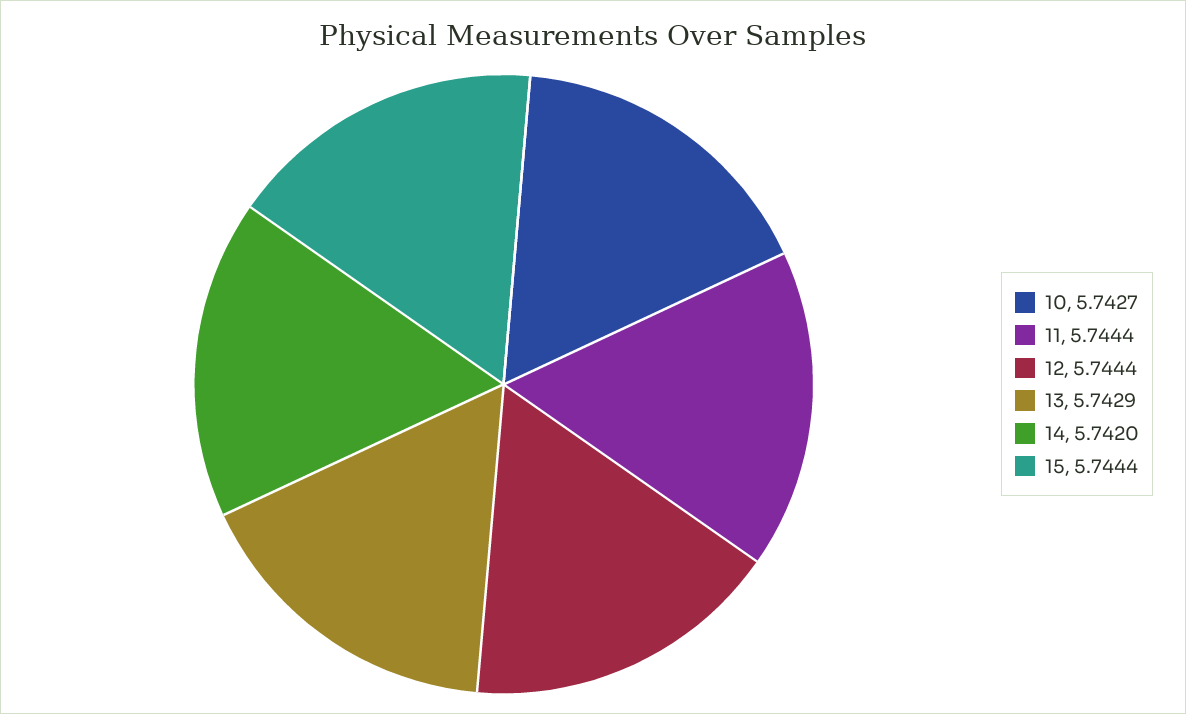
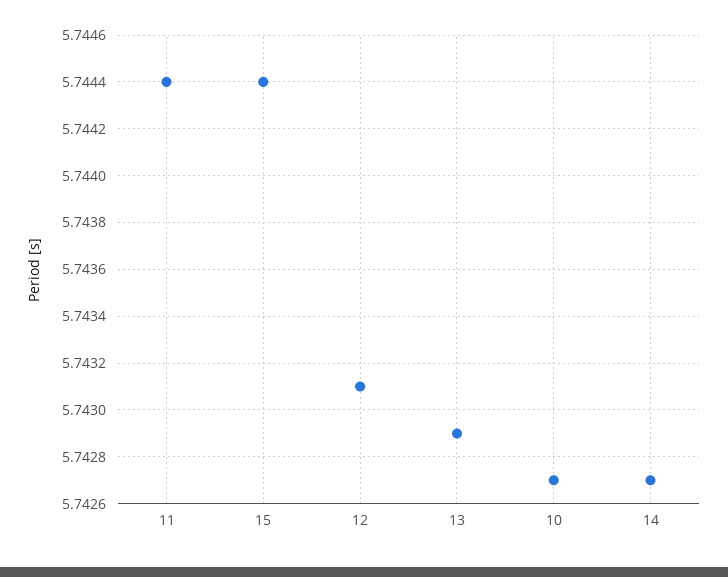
12: 5.7444 -> 5.7431
14: 5.742 -> 5.7427

